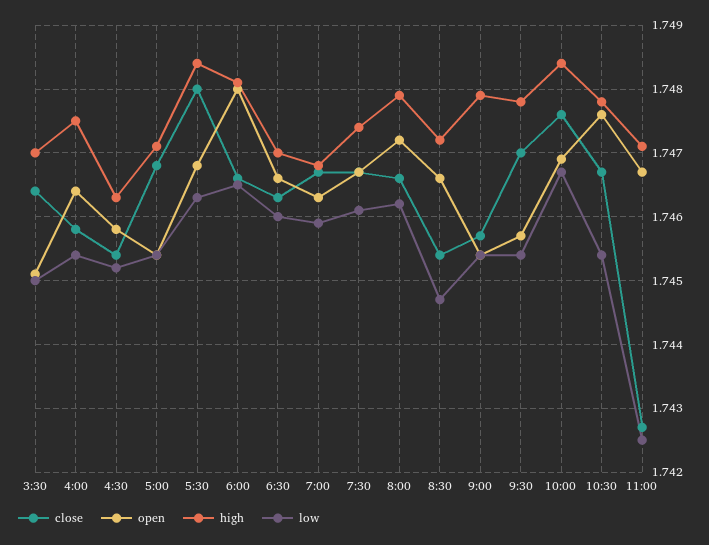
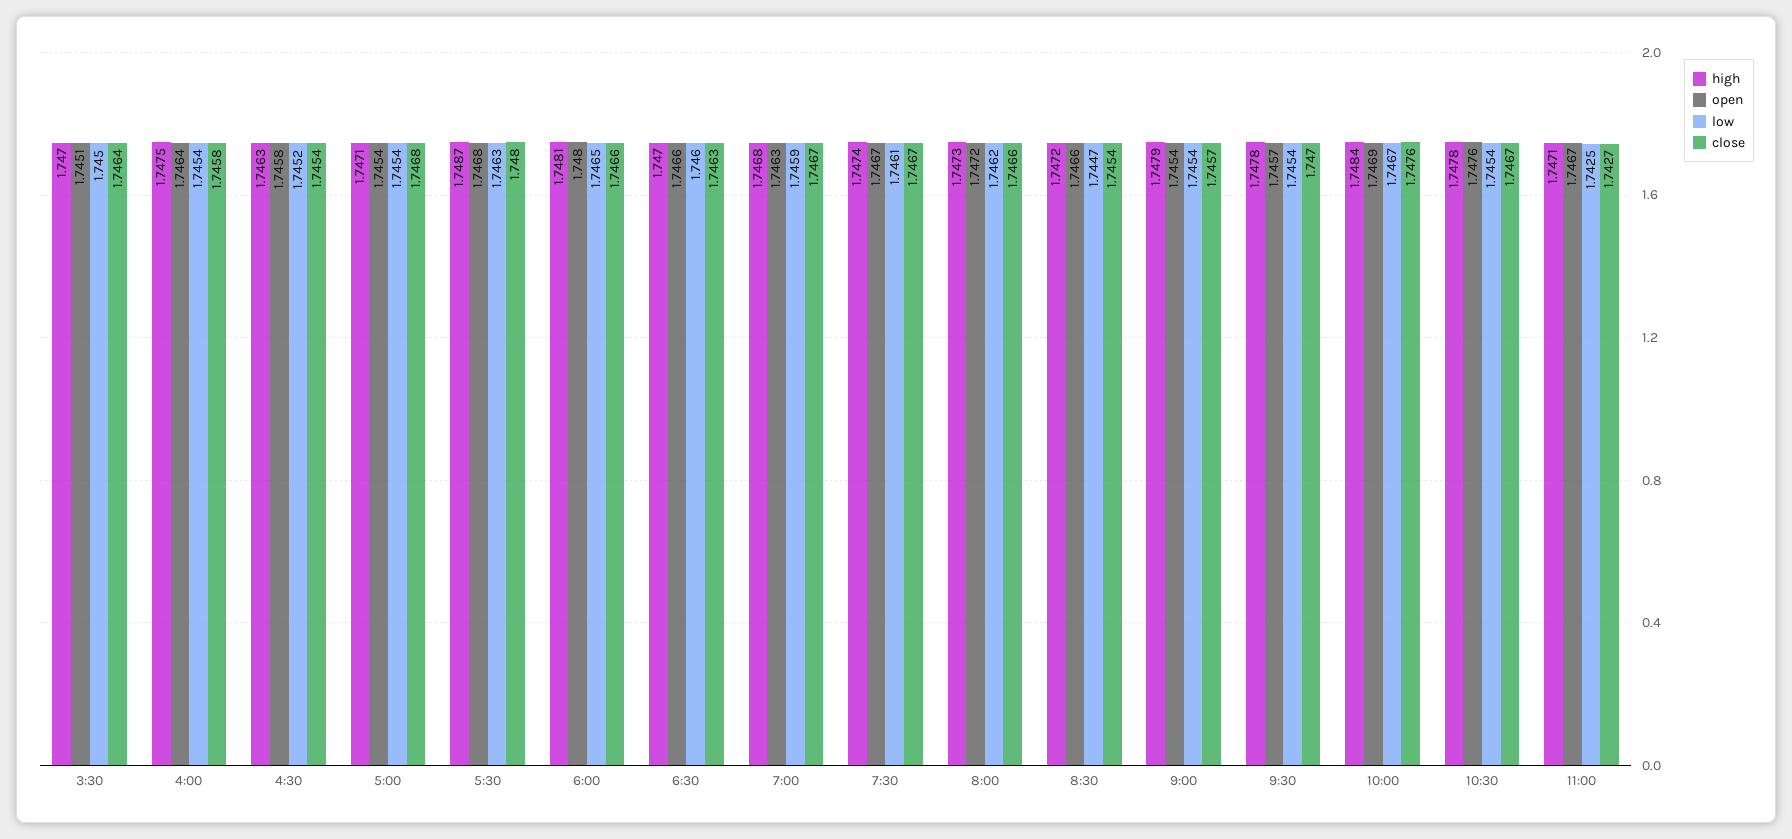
high, 5:30: 1.7484 -> 1.7487
high, 8:00: 1.7479 -> 1.7473

